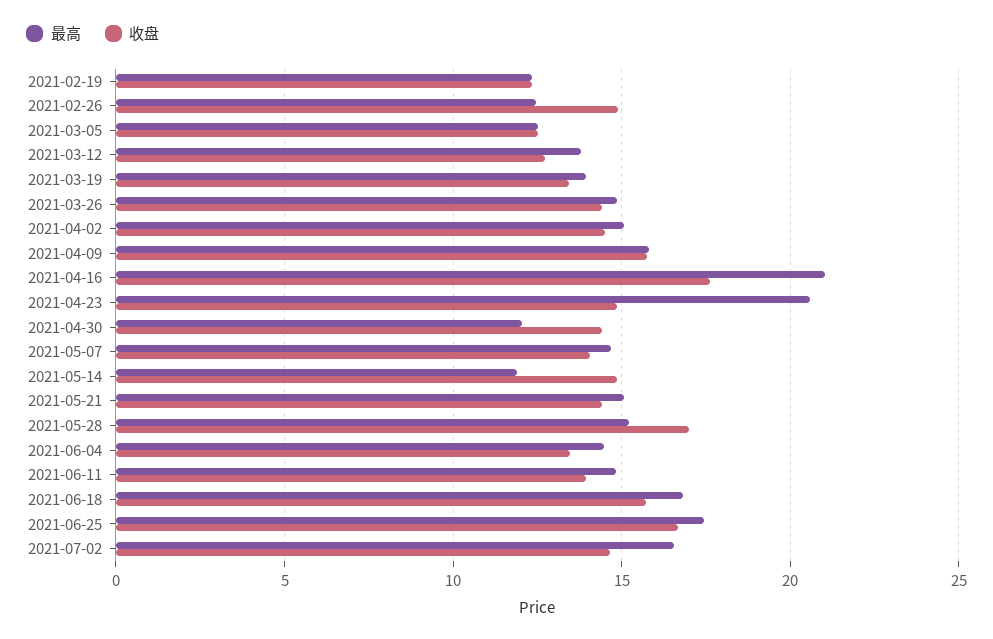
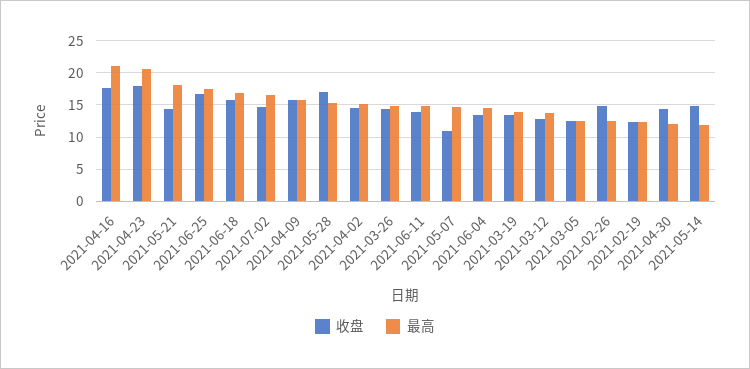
收盘, 2021-04-23: 15 -> 18
收盘, 2021-05-07: 14 -> 11
最高, 2021-05-21: 15 -> 18

